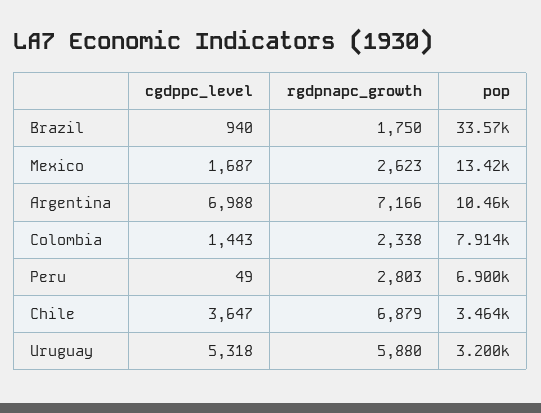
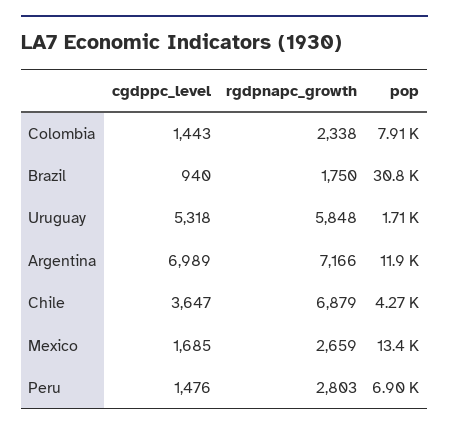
pop, Brazil: 33570 -> 30800
cgdppc_level, Mexico: 1687 -> 1685
rgdpnapc_growth, Mexico: 2623 -> 2659
cgdppc_level, Argentina: 6988 -> 6989
pop, Argentina: 10460 -> 11900
cgdppc_level, Peru: 49 -> 1476
pop, Chile: 3464 -> 4270
rgdpnapc_growth, Uruguay: 5880 -> 5848
pop, Uruguay: 3200 -> 1710

